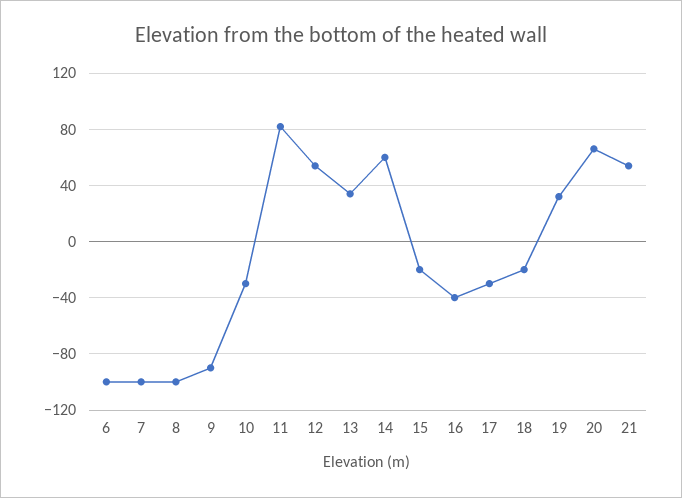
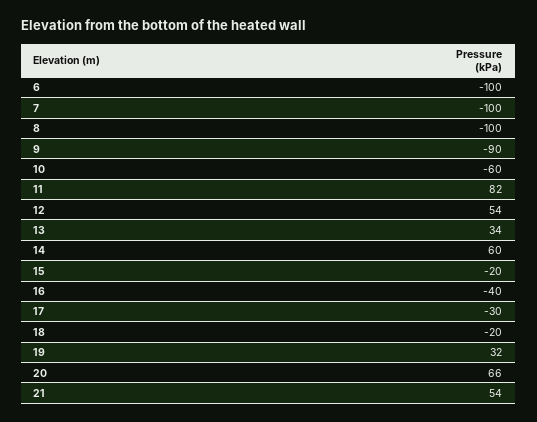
10: -30 -> -60

